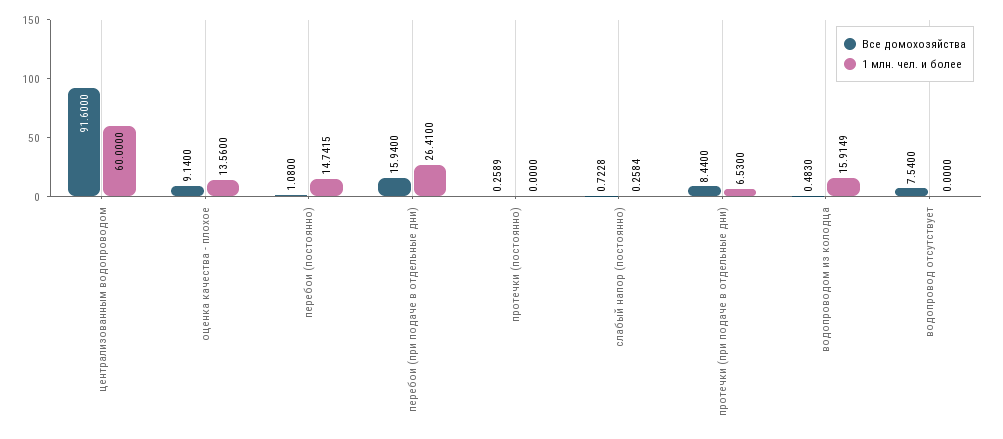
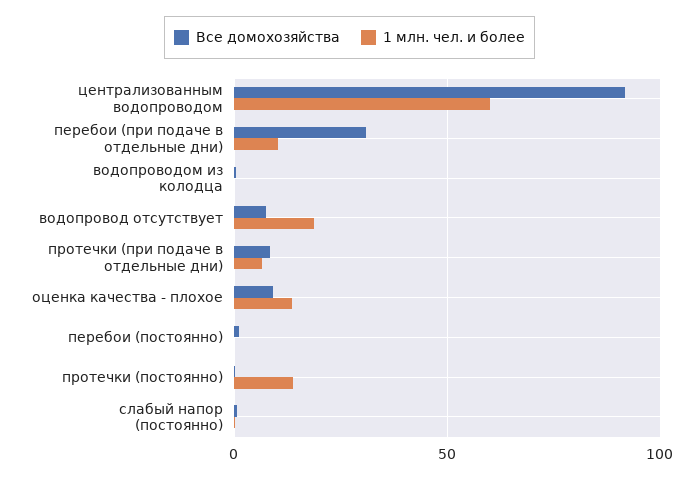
1 млн. чел. и более, перебои (постоянно): 14.7415 -> 0
Все домохозяйства, перебои (при подаче в отдельные дни): 15.94 -> 30
1 млн. чел. и более, перебои (при подаче в отдельные дни): 26.41 -> 10
1 млн. чел. и более, протечки (постоянно): 0 -> 15
1 млн. чел. и более, водопроводом из колодца: 15.9149 -> 0
1 млн. чел. и более, водопровод отсутствует: 0 -> 20

